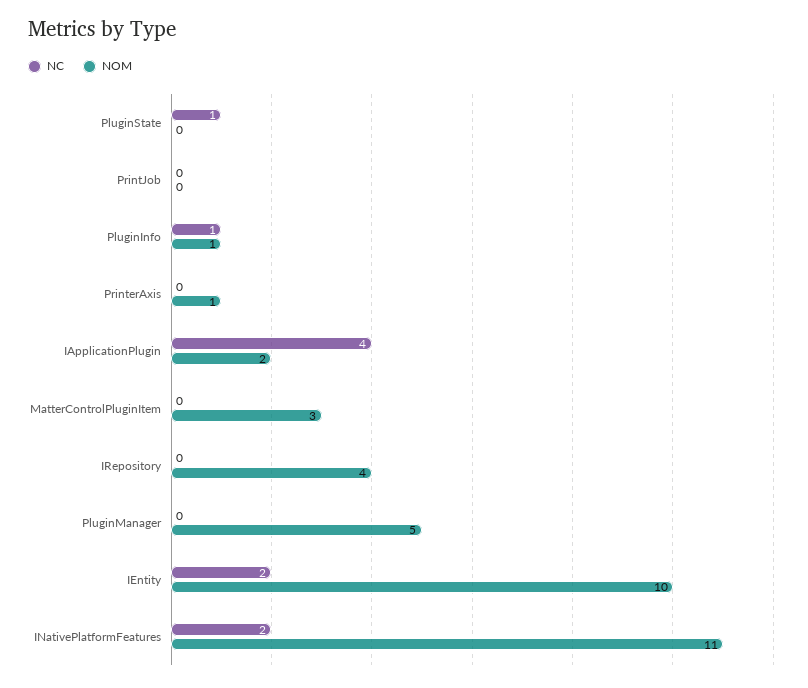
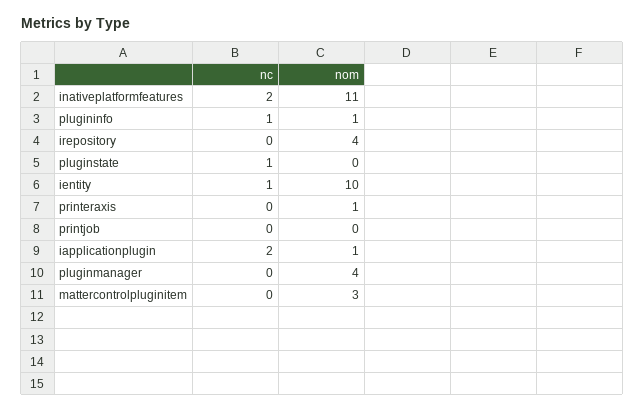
NC, IApplicationPlugin: 4 -> 2
NOM, IApplicationPlugin: 2 -> 1
NOM, PluginManager: 5 -> 4
NC, IEntity: 2 -> 1

